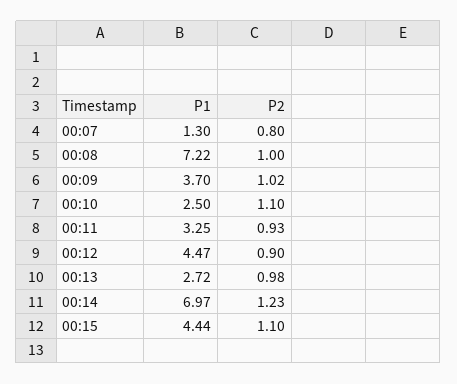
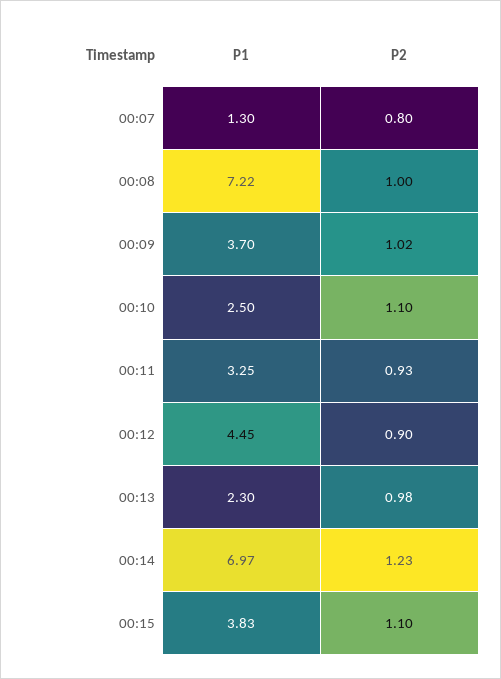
P1, 00:12: 4.47 -> 4.45
P1, 00:13: 2.72 -> 2.3
P1, 00:15: 4.44 -> 3.83

